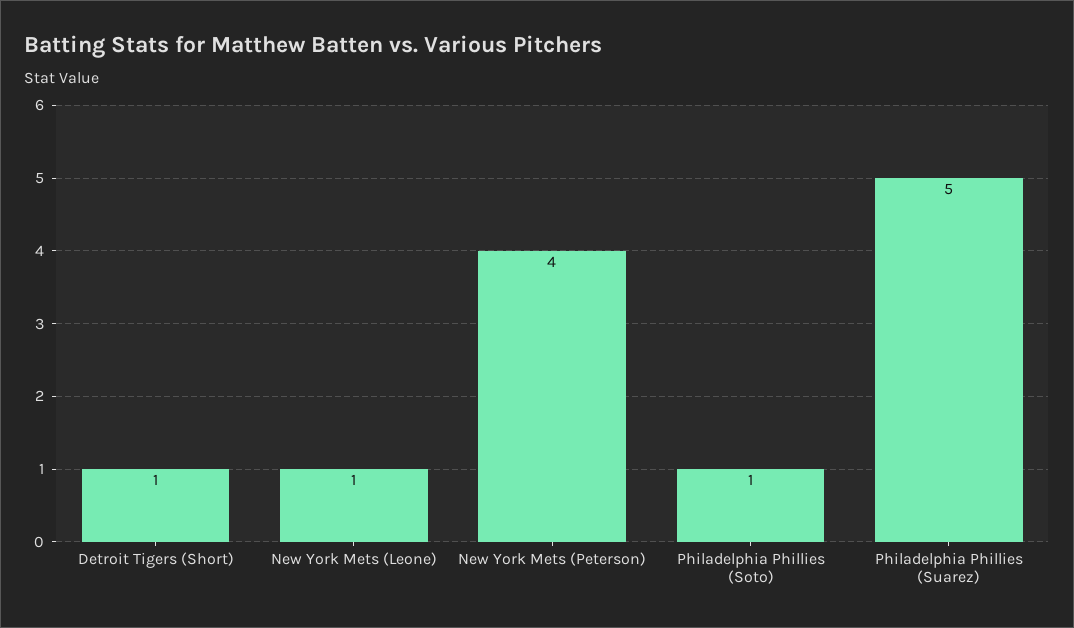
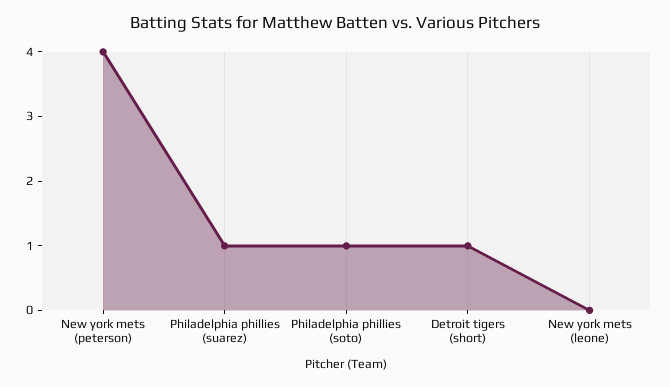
New York Mets (Leone): 1 -> 0
Philadelphia Phillies (Suarez): 5 -> 1

